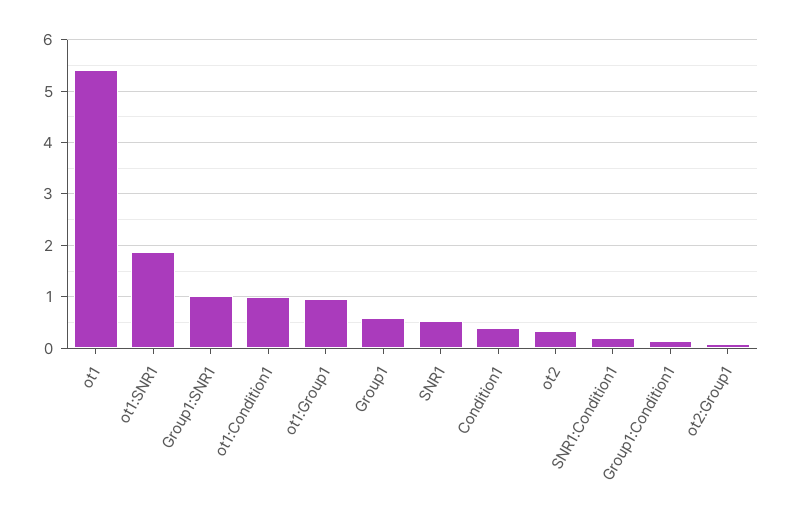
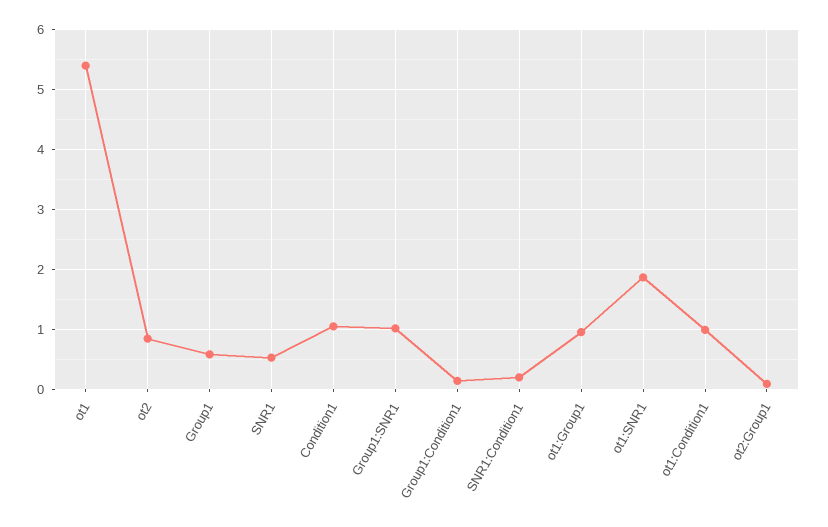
Condition1: 0.4 -> 1
ot2: 0.4 -> 0.8

